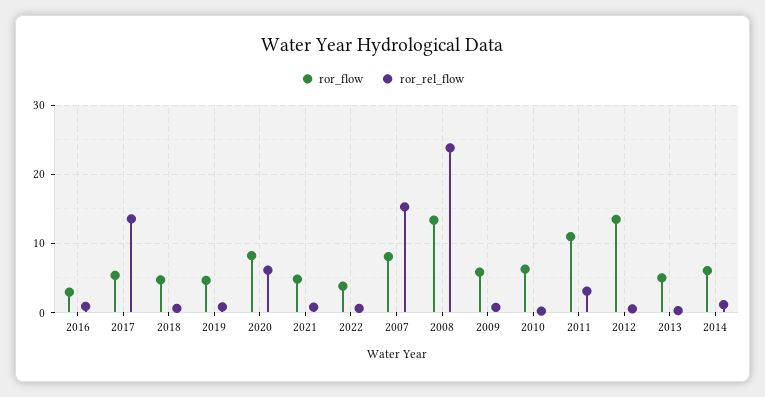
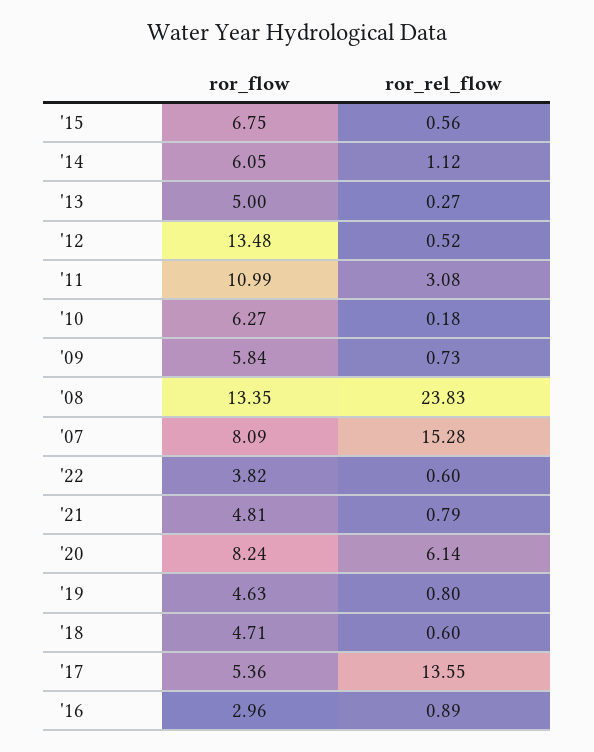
ror_flow, '15: none -> 6.75
ror_rel_flow, '15: none -> 0.56

